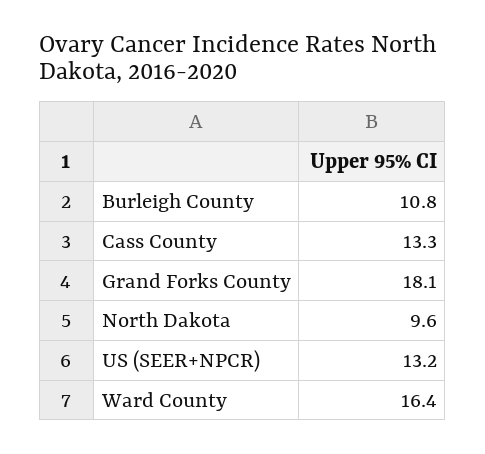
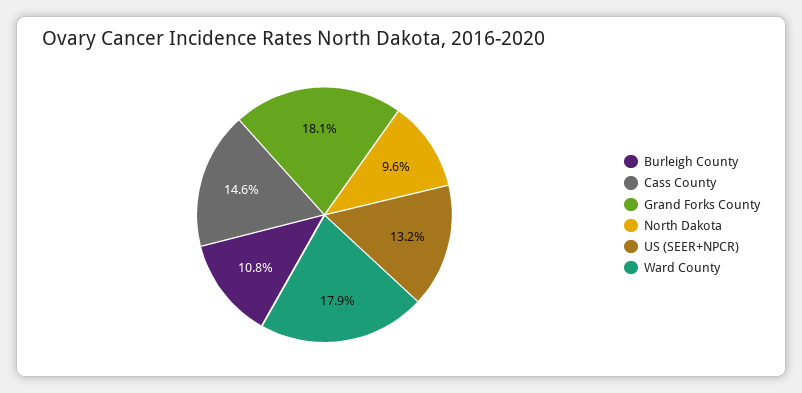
Cass County: 13.3 -> 14.6
Ward County: 16.4 -> 17.9

